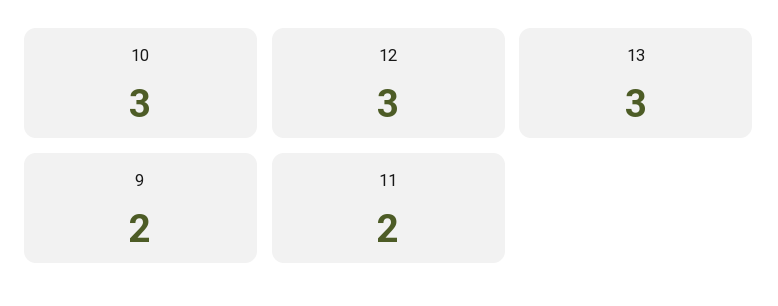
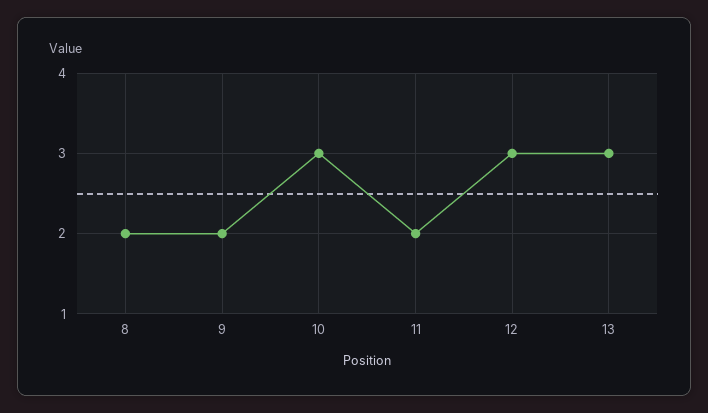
8: none -> 2

